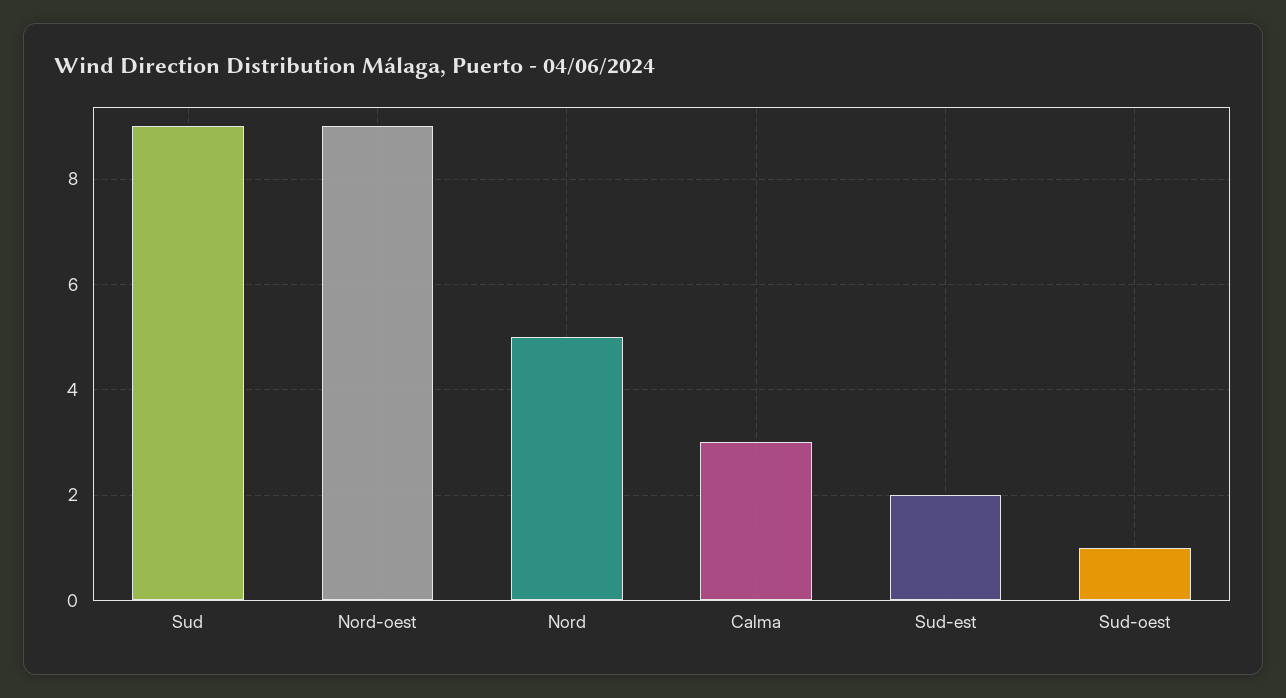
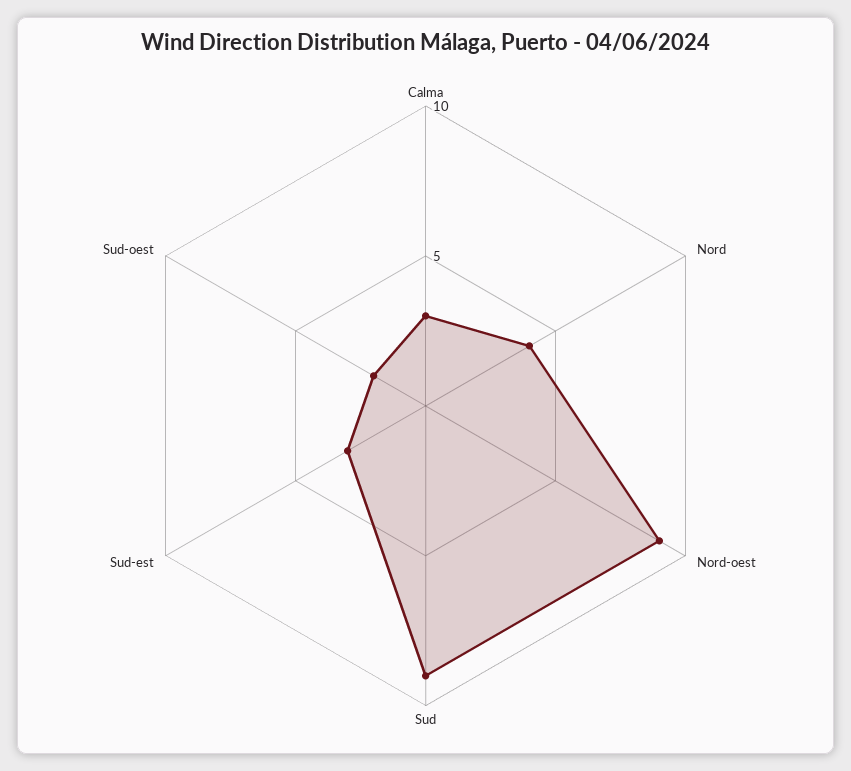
Nord: 5 -> 4
Sud-est: 2 -> 3
Sud-oest: 1 -> 2

